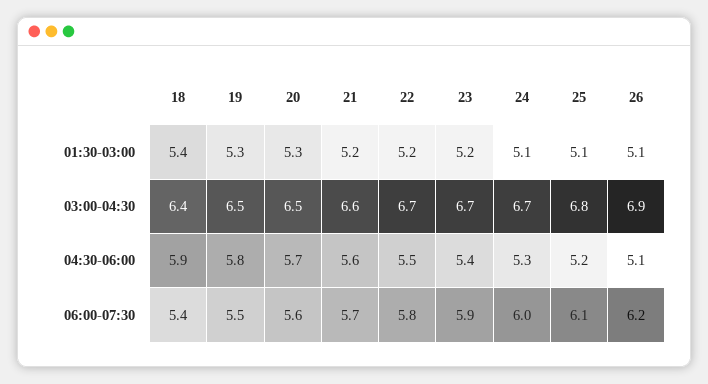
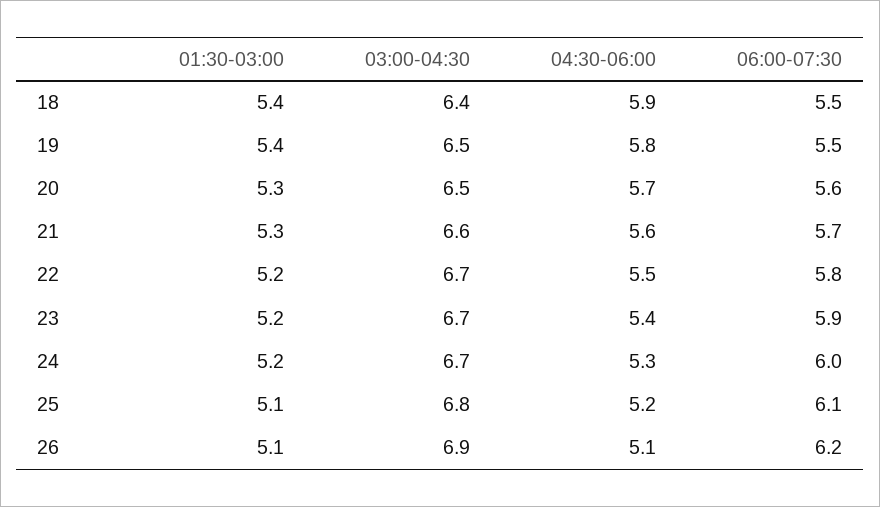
19, 01:30-03:00: 5.3 -> 5.4
21, 01:30-03:00: 5.2 -> 5.3
24, 01:30-03:00: 5.1 -> 5.2
18, 06:00-07:30: 5.4 -> 5.5

